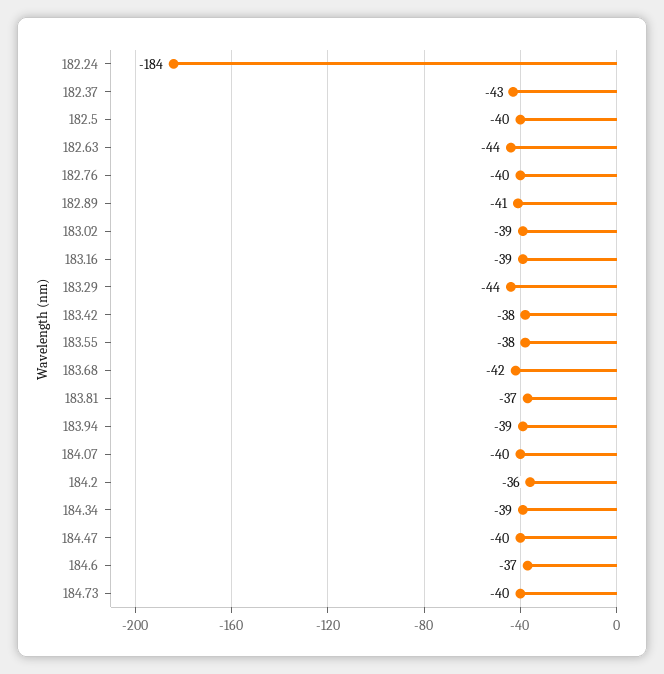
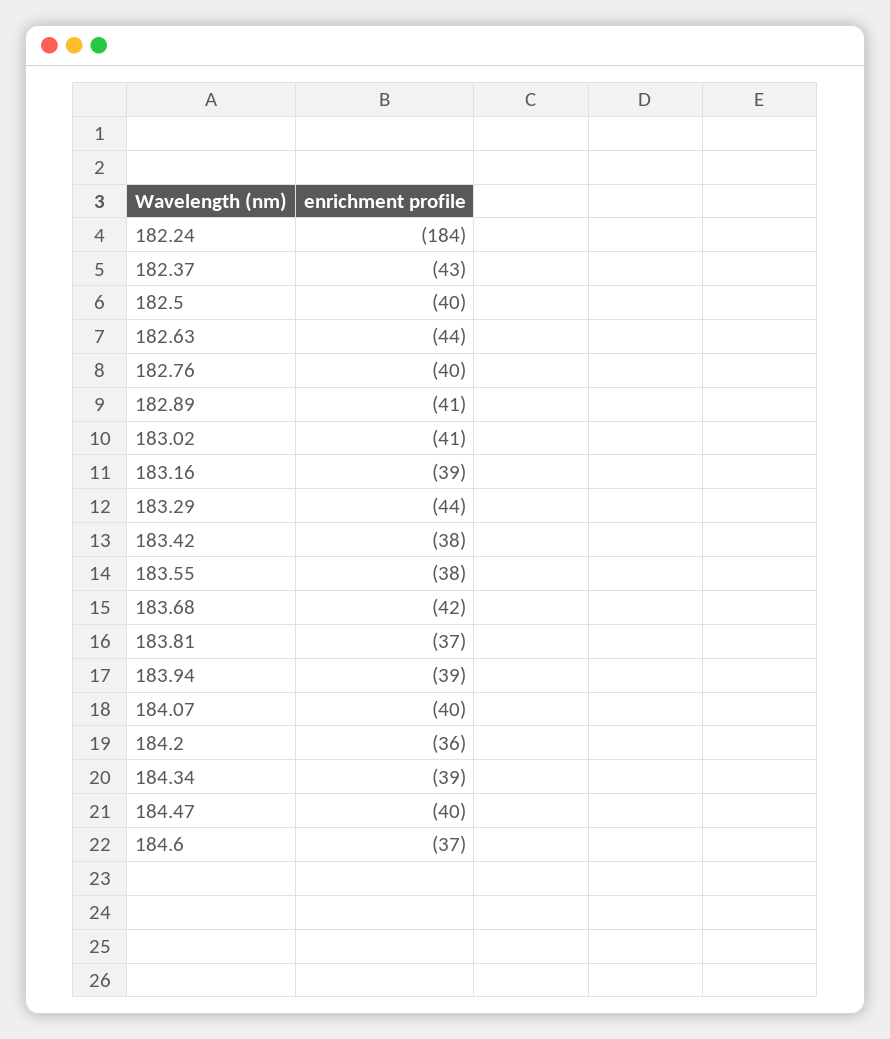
183.02: -39 -> -41
184.73: -40 -> none

